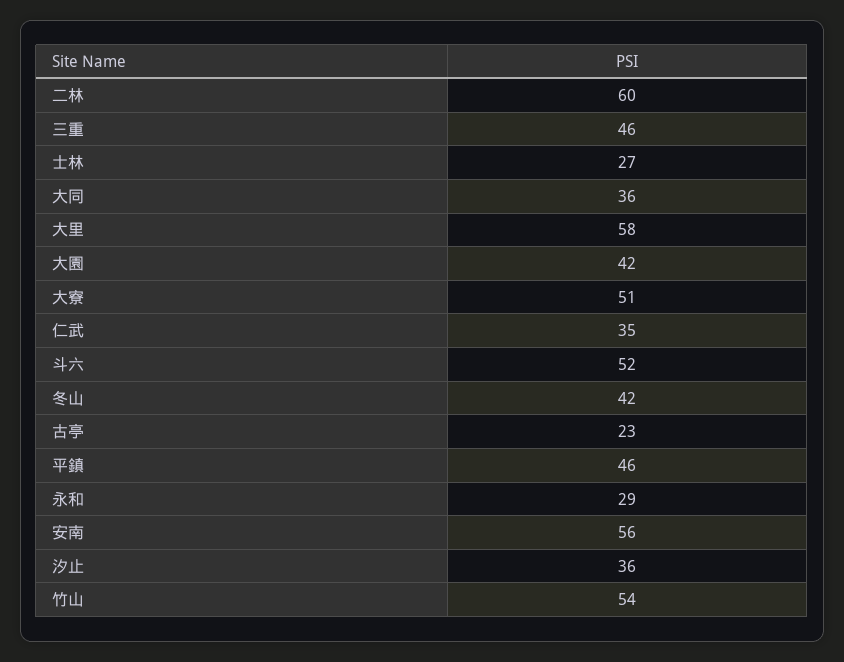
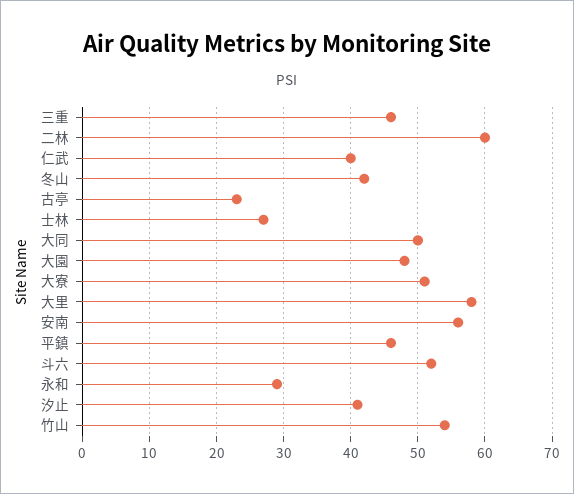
大同: 36 -> 50
大園: 42 -> 48
仁武: 35 -> 40
汐止: 36 -> 41

